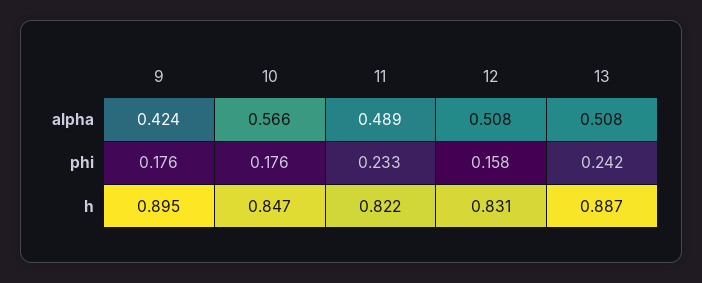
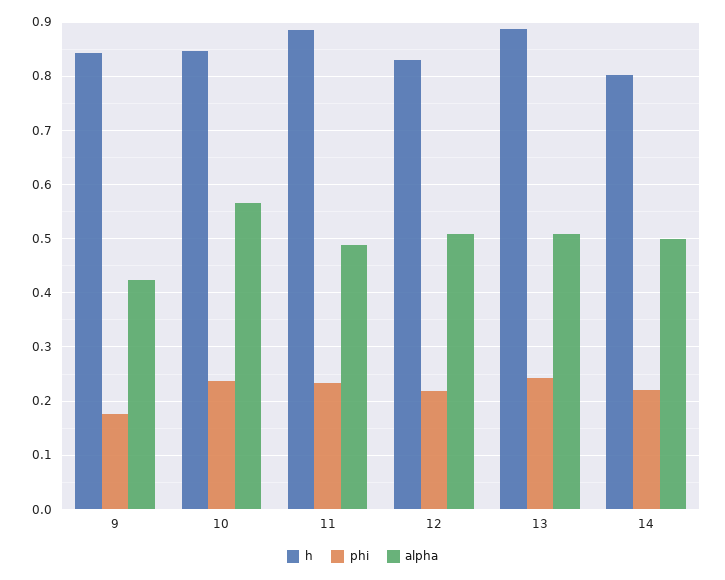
phi, 10: 0.176 -> 0.24
phi, 12: 0.158 -> 0.22
h, 9: 0.895 -> 0.84
h, 11: 0.822 -> 0.88
h, 14: none -> 0.8
phi, 14: none -> 0.22
alpha, 14: none -> 0.5

